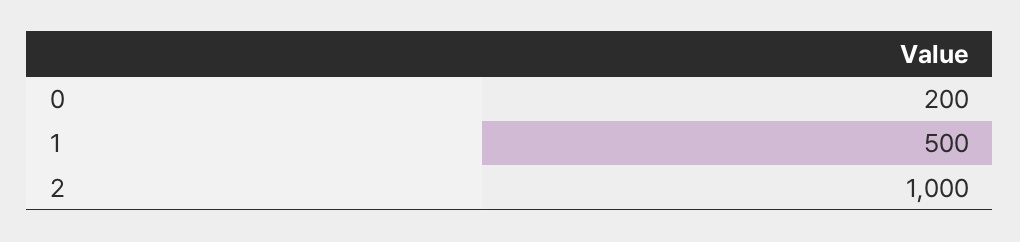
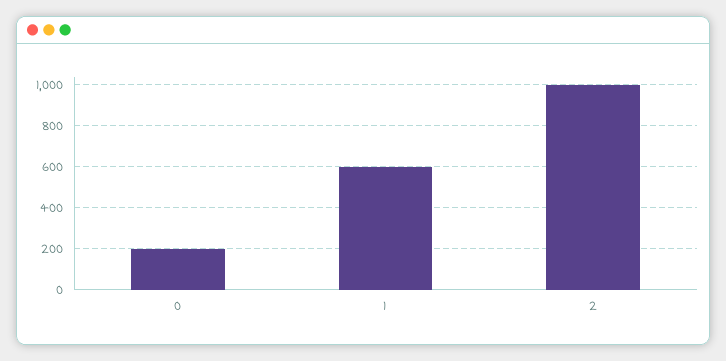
1: 500 -> 600

